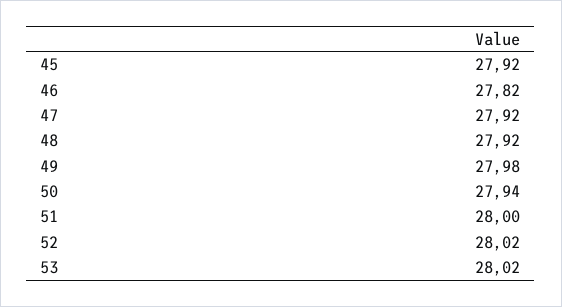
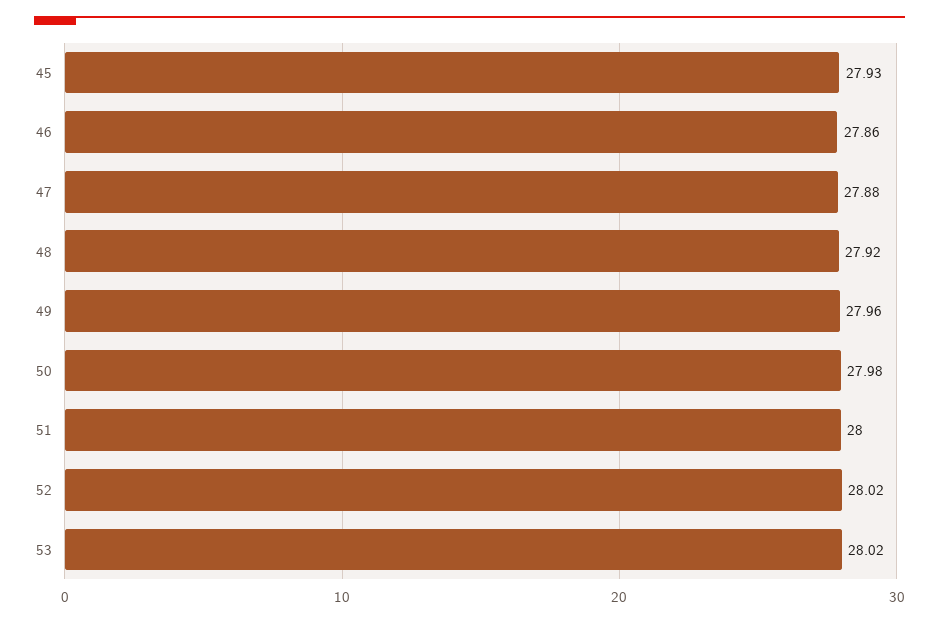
45: 27.92 -> 27.93
46: 27.82 -> 27.86
47: 27.92 -> 27.88
49: 27.98 -> 27.96
50: 27.94 -> 27.98

